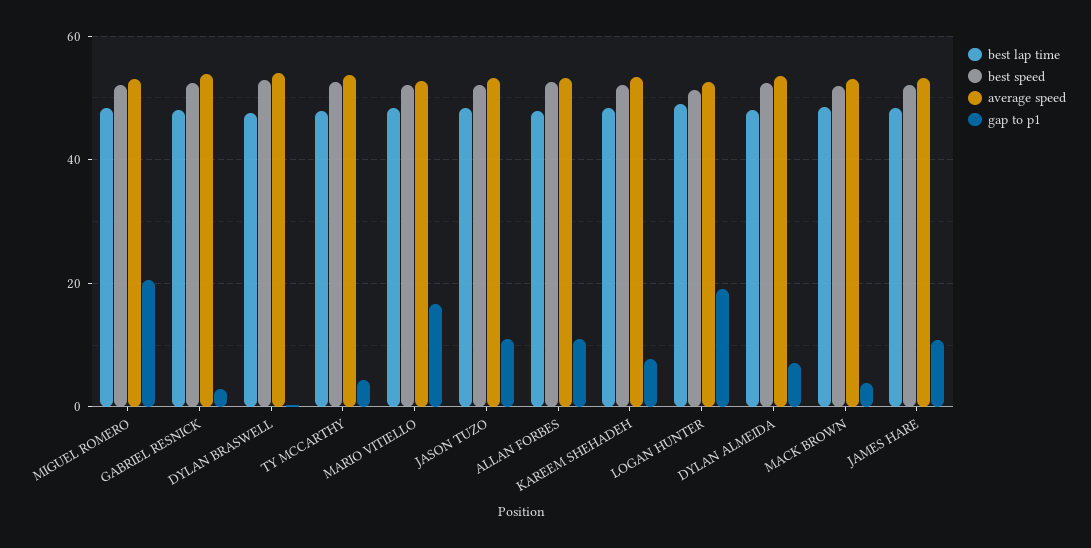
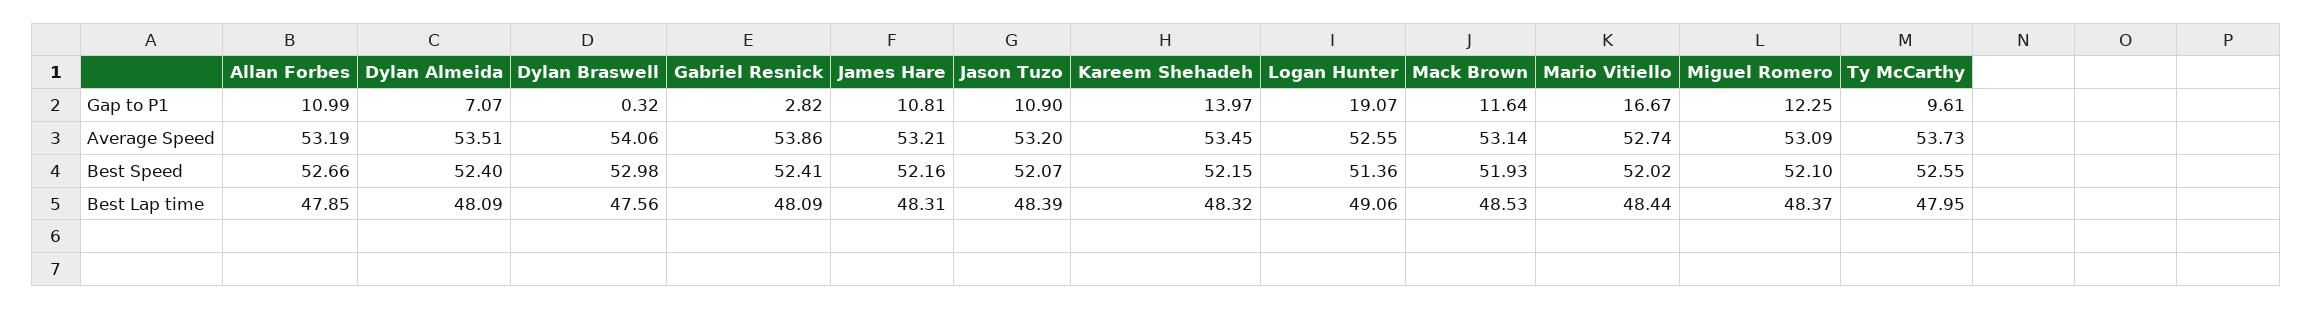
gap to p1, MIGUEL ROMERO: 20 -> 12.25
gap to p1, TY MCCARTHY: 4 -> 9.61
gap to p1, KAREEM SHEHADEH: 8 -> 13.97
gap to p1, MACK BROWN: 4 -> 11.64

